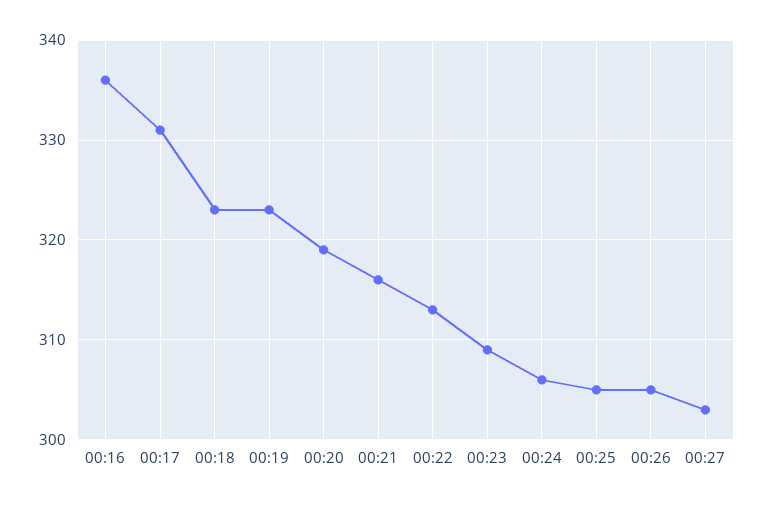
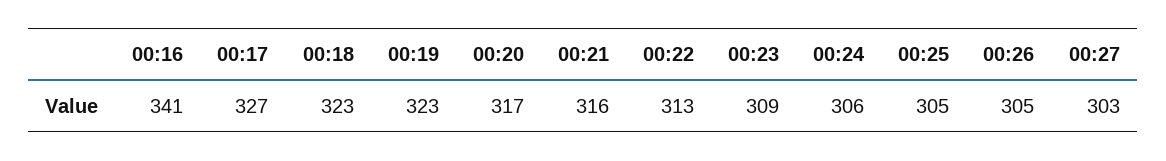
00:16: 336 -> 341
00:17: 331 -> 327
00:20: 319 -> 317

